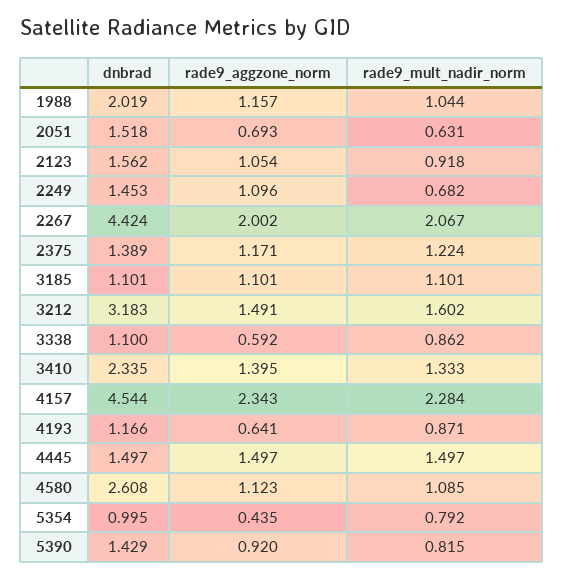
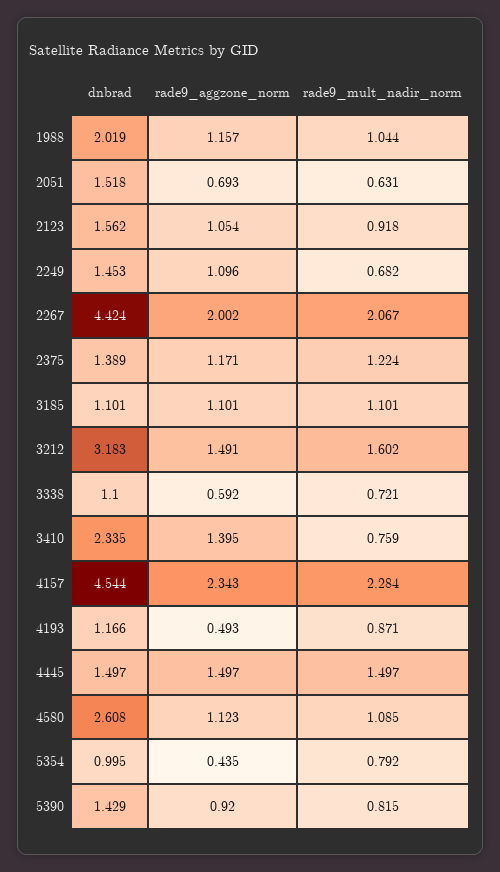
rade9_mult_nadir_norm, 3338: 0.862 -> 0.721
rade9_mult_nadir_norm, 3410: 1.333 -> 0.759
rade9_aggzone_norm, 4193: 0.641 -> 0.493

